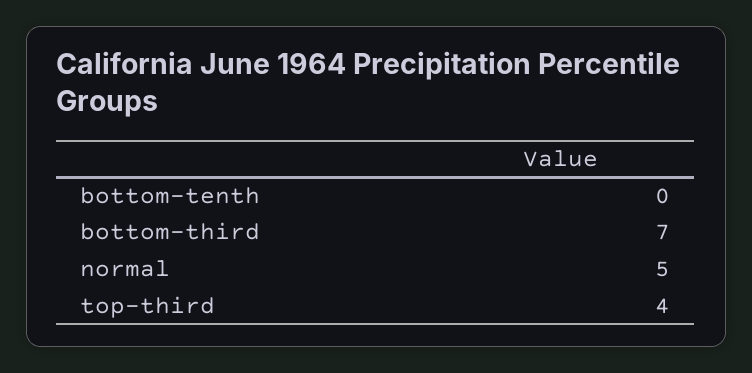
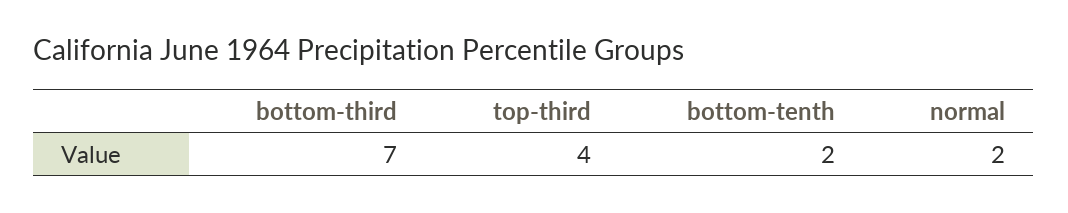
bottom-tenth: 0 -> 2
normal: 5 -> 2

